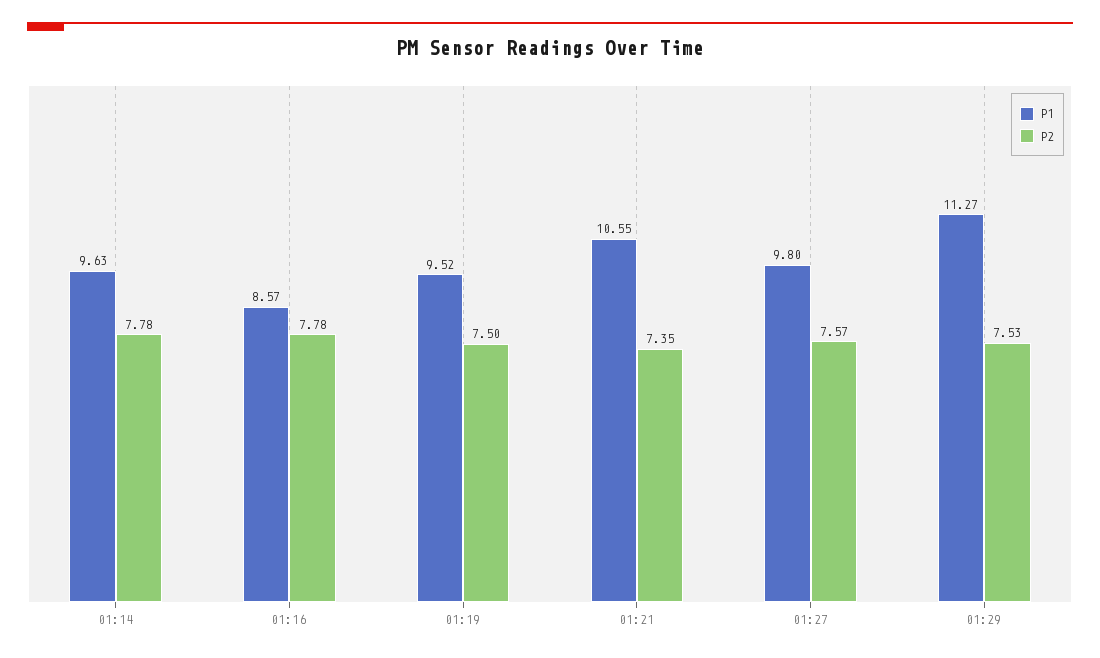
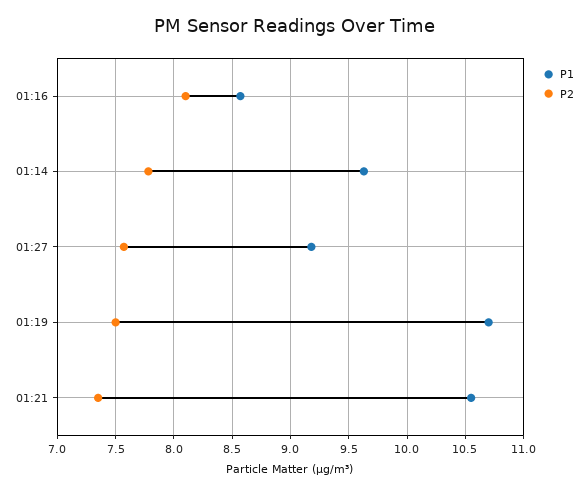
P2, 01:16: 7.78 -> 8.1
P1, 01:19: 9.52 -> 10.7
P1, 01:27: 9.8 -> 9.2
P1, 01:29: 11.27 -> none
P2, 01:29: 7.53 -> none

